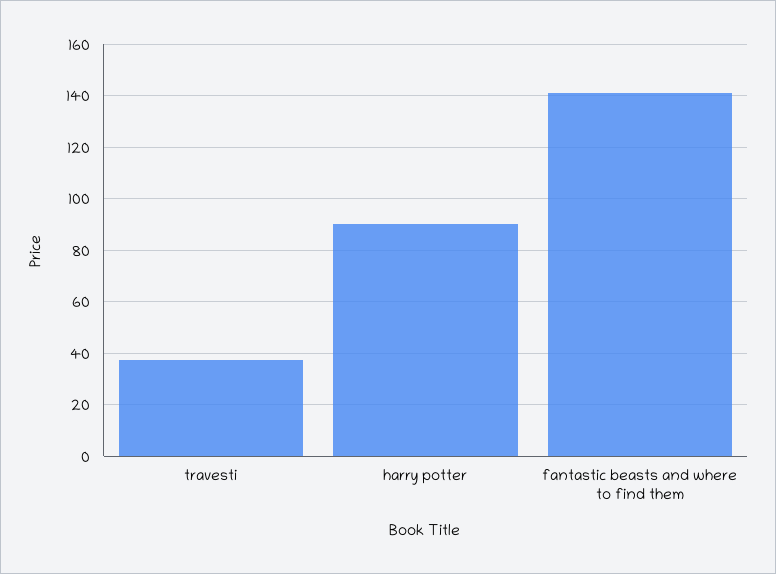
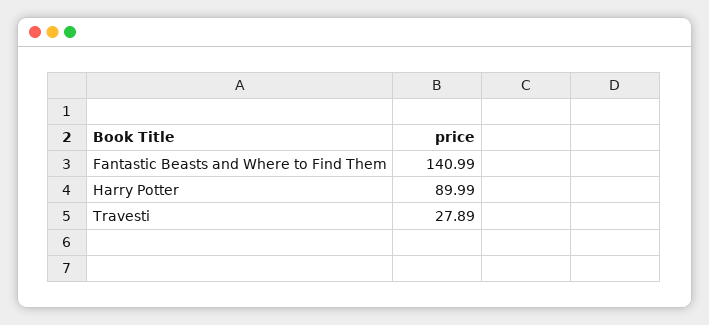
travesti: 37.5 -> 27.89

